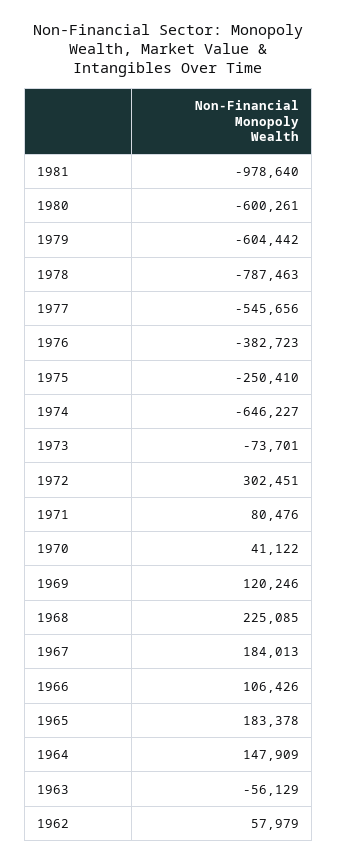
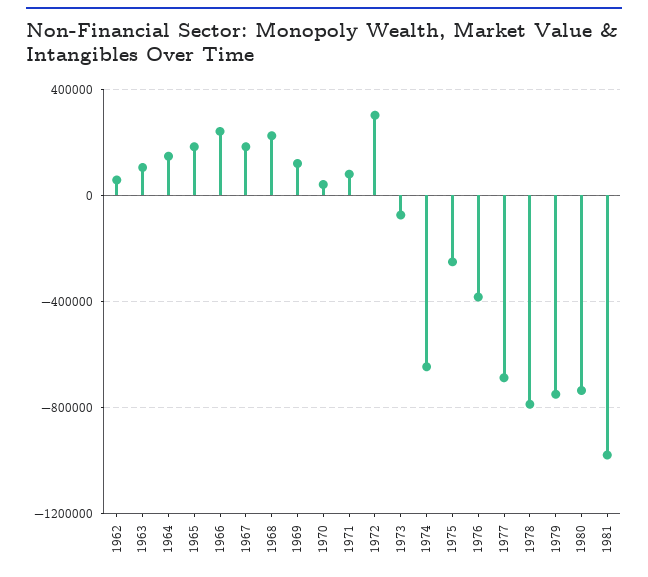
1980: -600261 -> -750000
1979: -604442 -> -750000
1977: -545656 -> -700000
1966: 106426 -> 250000
1963: -56129 -> 100000

